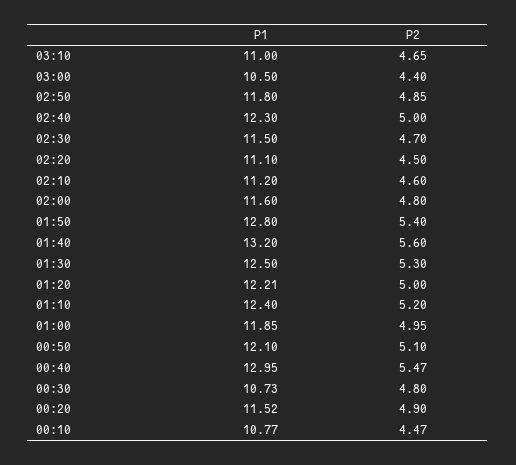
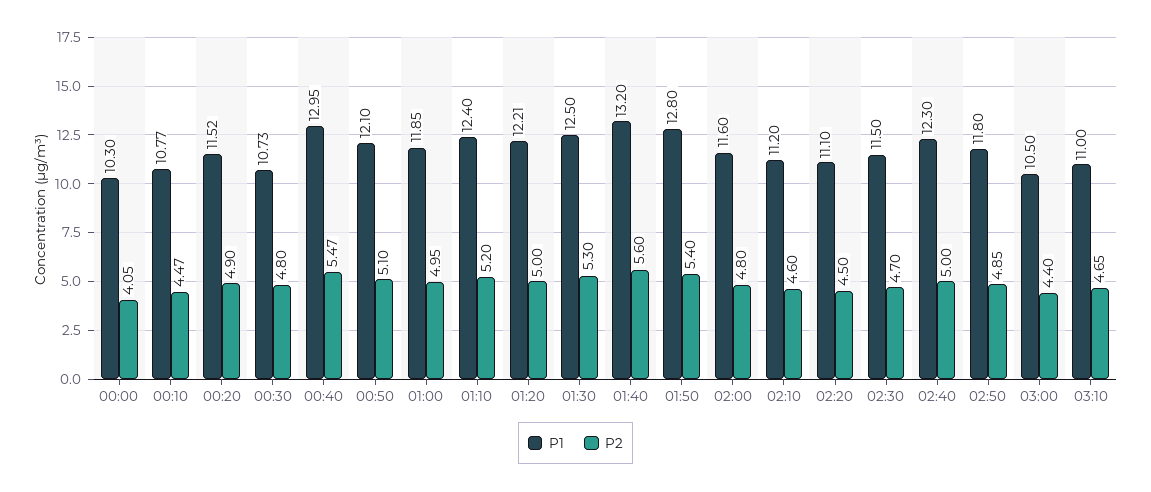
P1, 00:00: none -> 10.3
P2, 00:00: none -> 4.05

